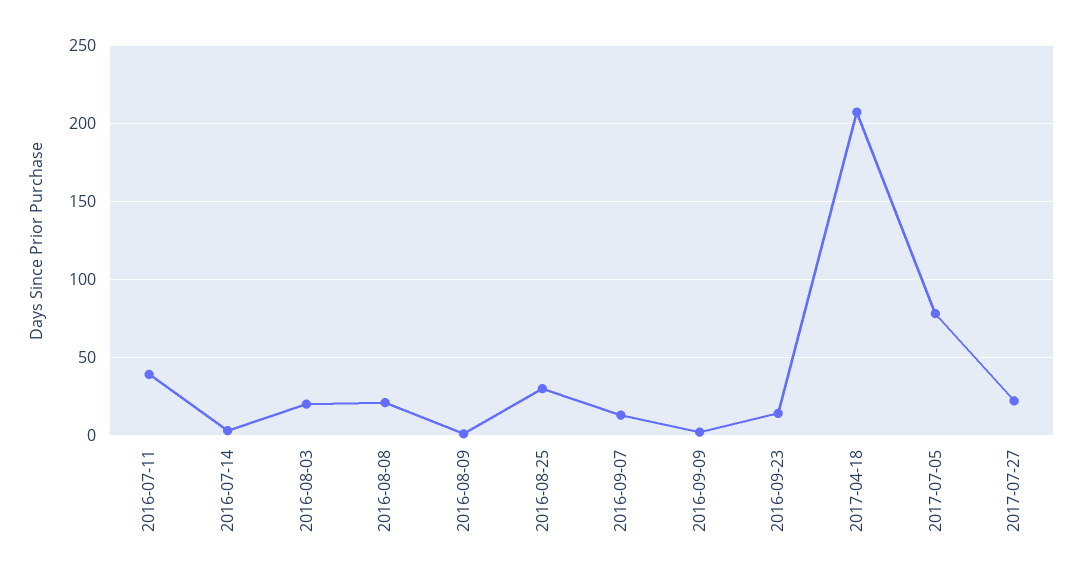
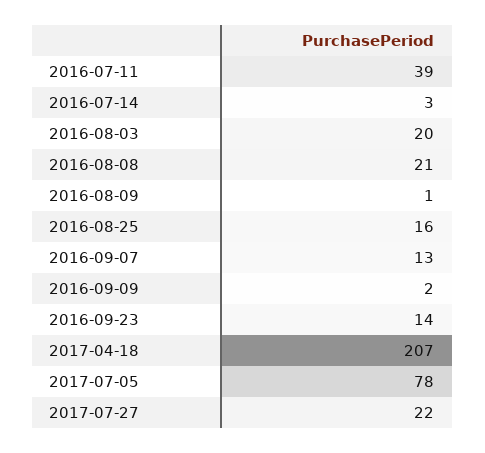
2016-08-25: 30 -> 16

